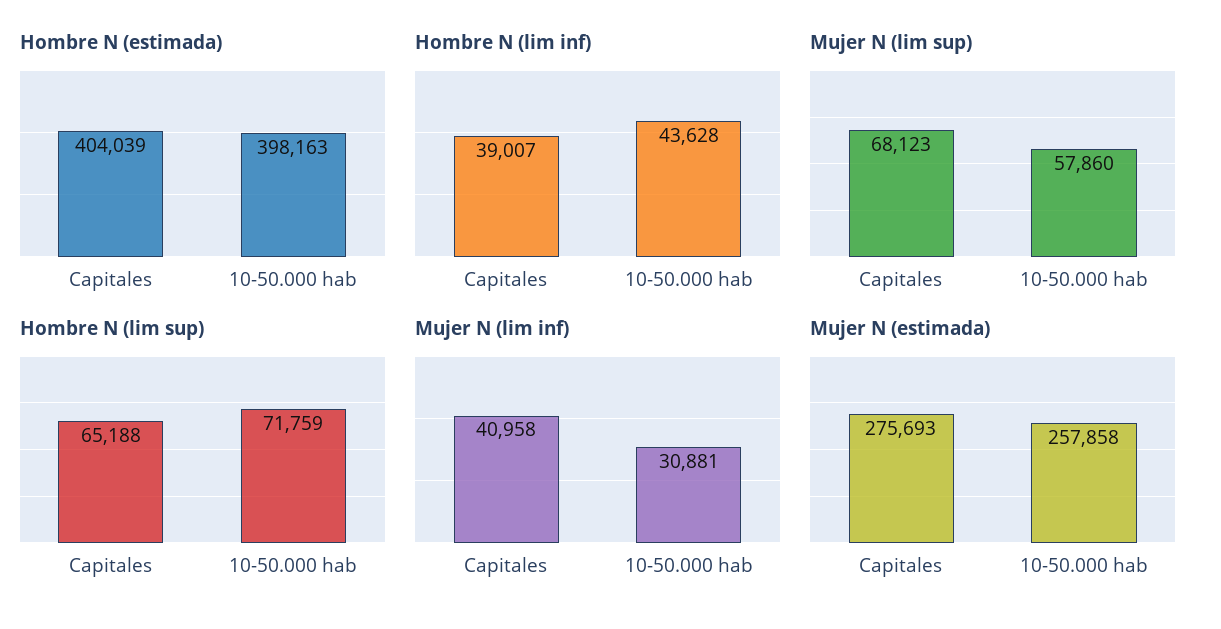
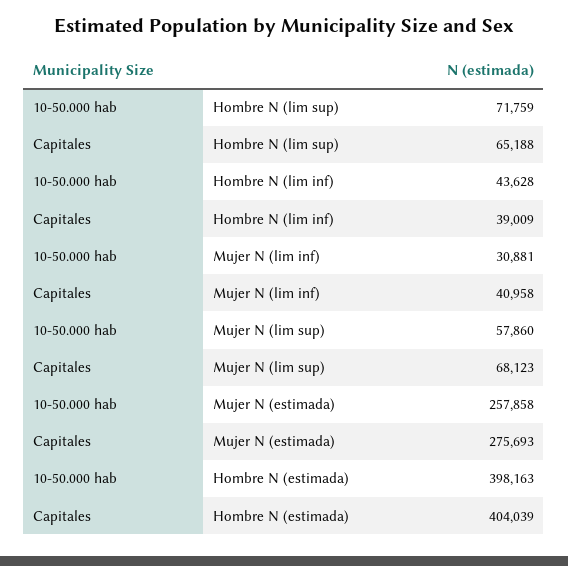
Hombre N (lim inf), Capitales: 39007 -> 39009

